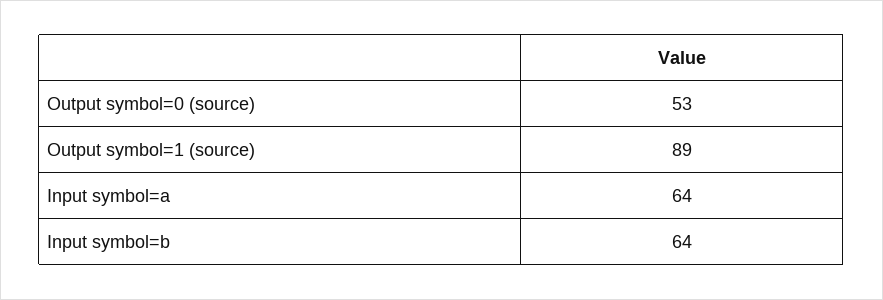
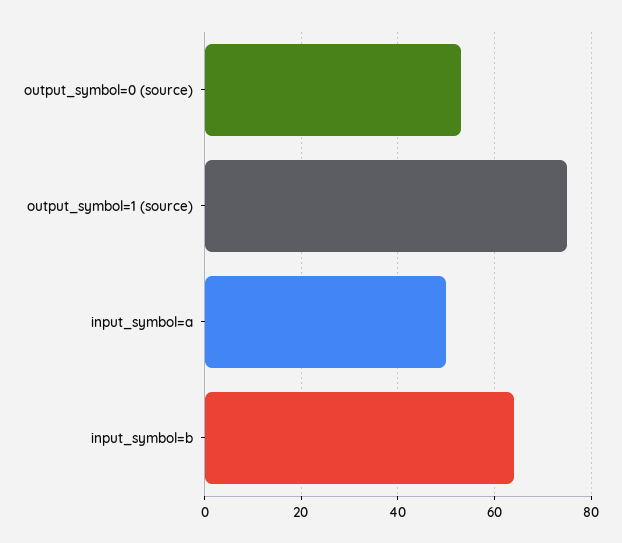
Output symbol=1 (source): 89 -> 75
Input symbol=a: 64 -> 50

